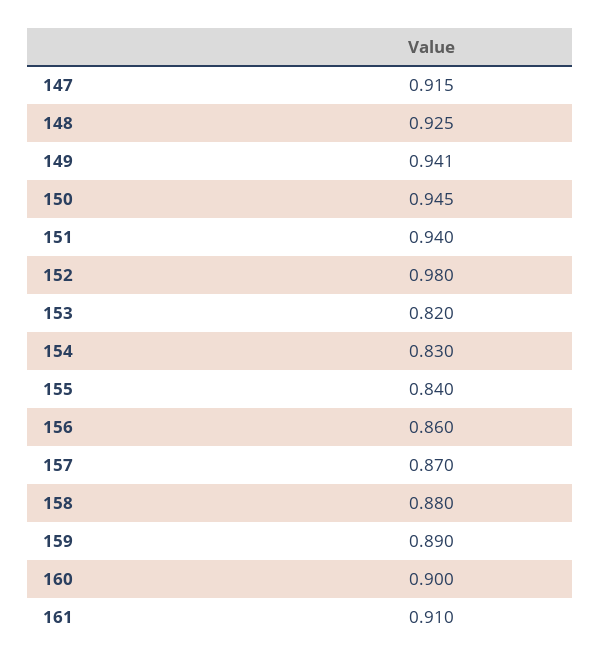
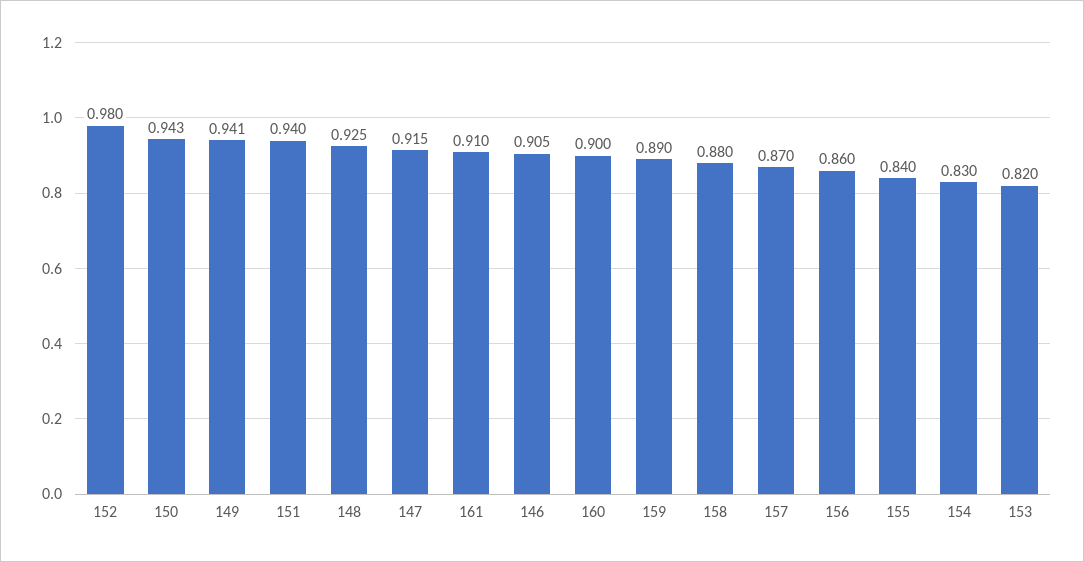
150: 0.945 -> 0.943
146: none -> 0.905

